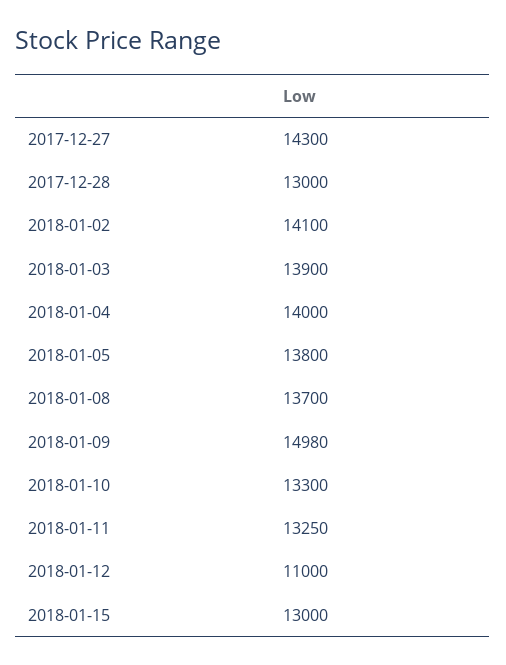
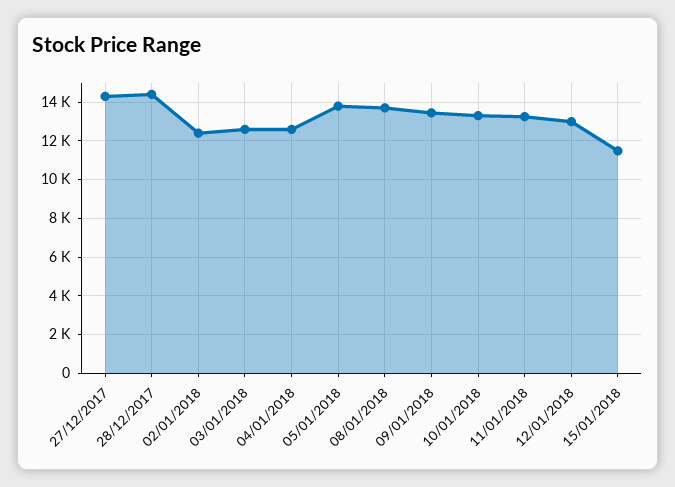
2017-12-28: 13000 -> 14500
2018-01-02: 14100 -> 12500
2018-01-03: 13900 -> 12500
2018-01-04: 14000 -> 12500
2018-01-09: 14980 -> 13500
2018-01-12: 11000 -> 13000
2018-01-15: 13000 -> 11500

